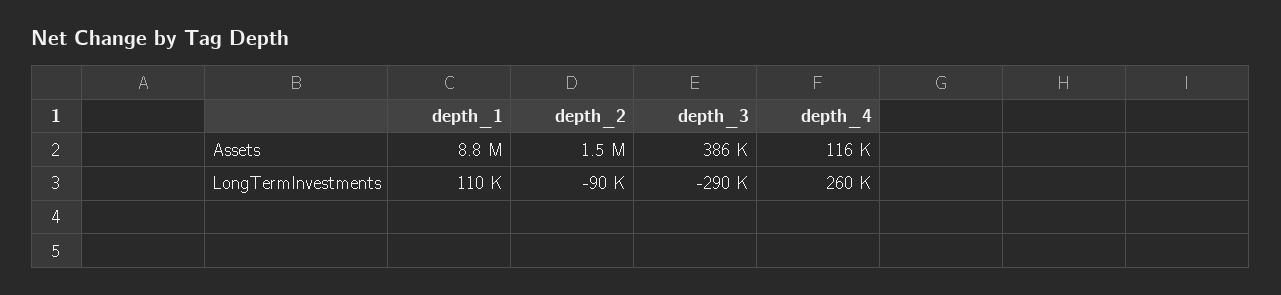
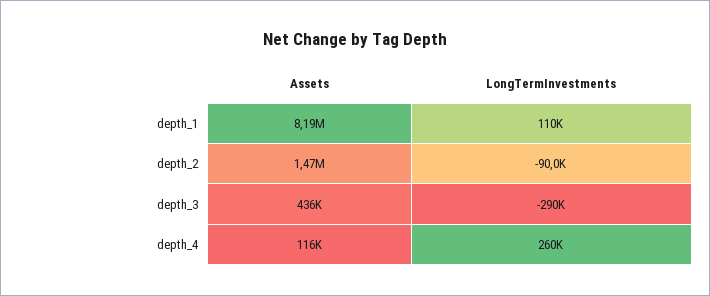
depth_1, Assets: 8800000 -> 8190000
depth_3, Assets: 386000 -> 436000

